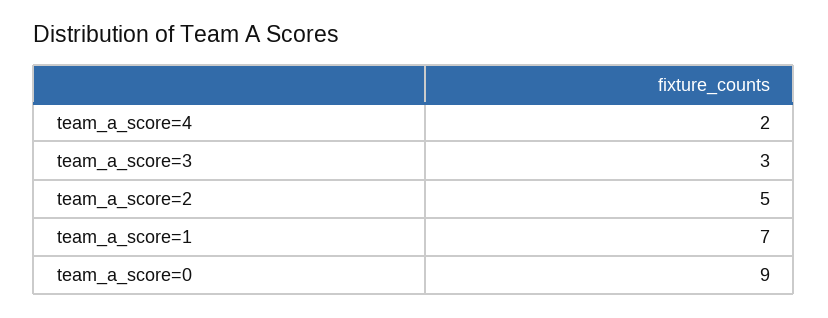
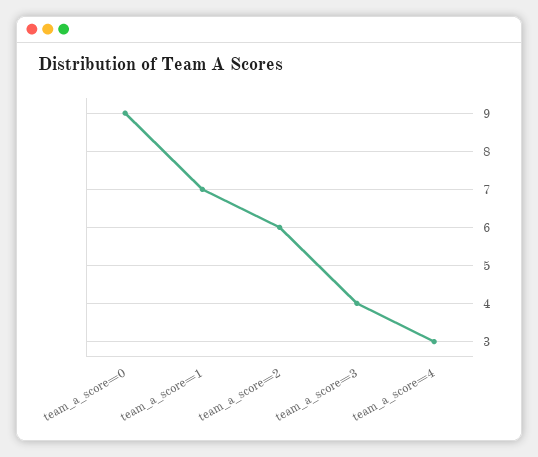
team_a_score=4: 2 -> 3
team_a_score=3: 3 -> 4
team_a_score=2: 5 -> 6

